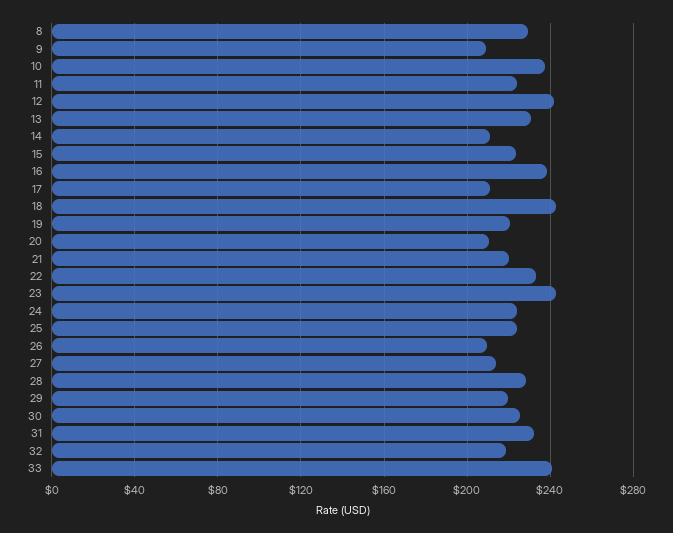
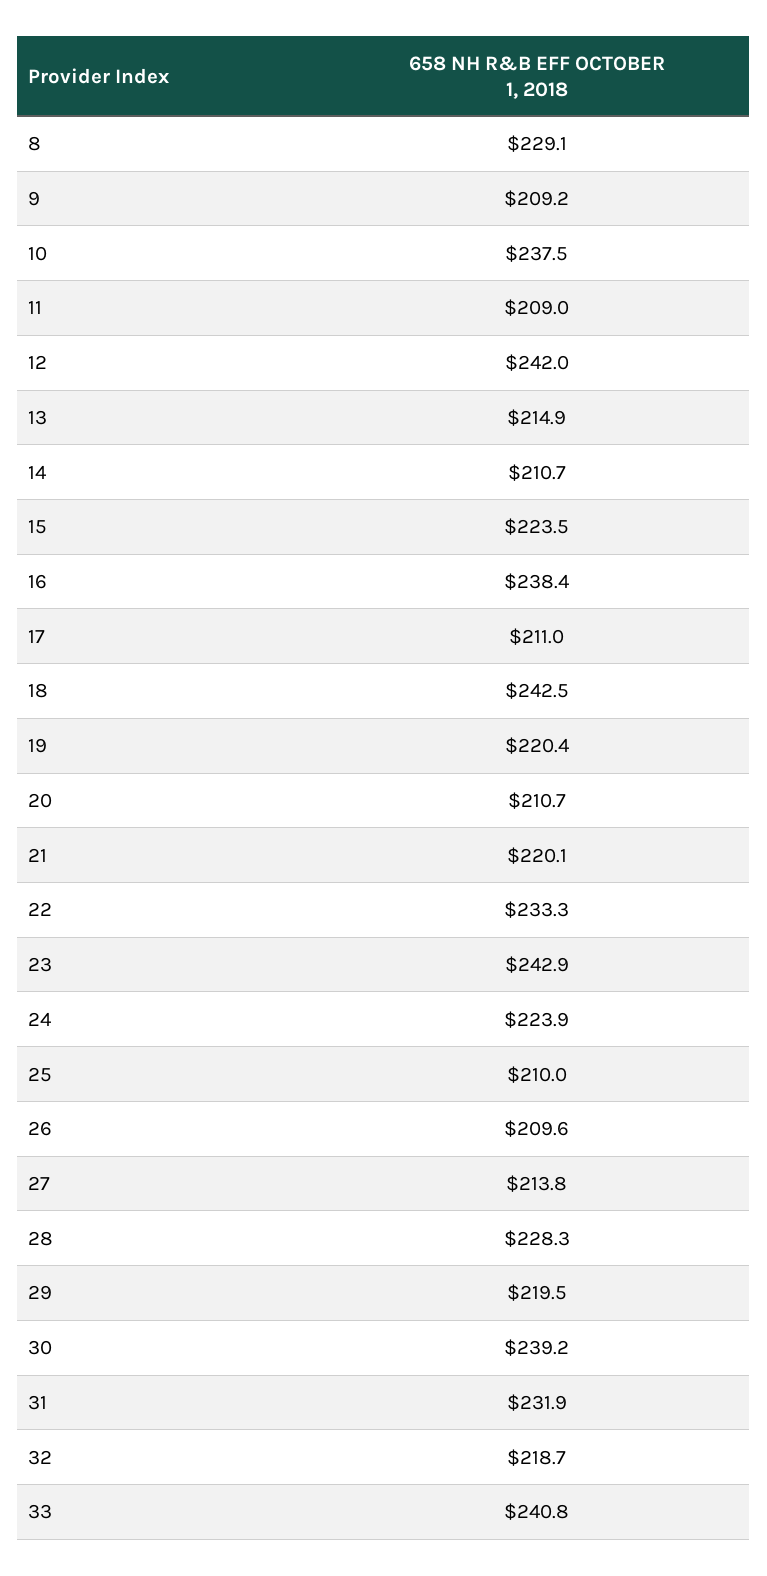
11: 225 -> 209
13: 230 -> 214.9
25: 225 -> 210
30: 225 -> 239.2

